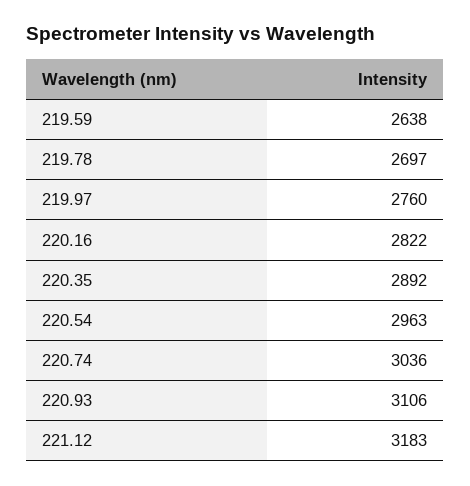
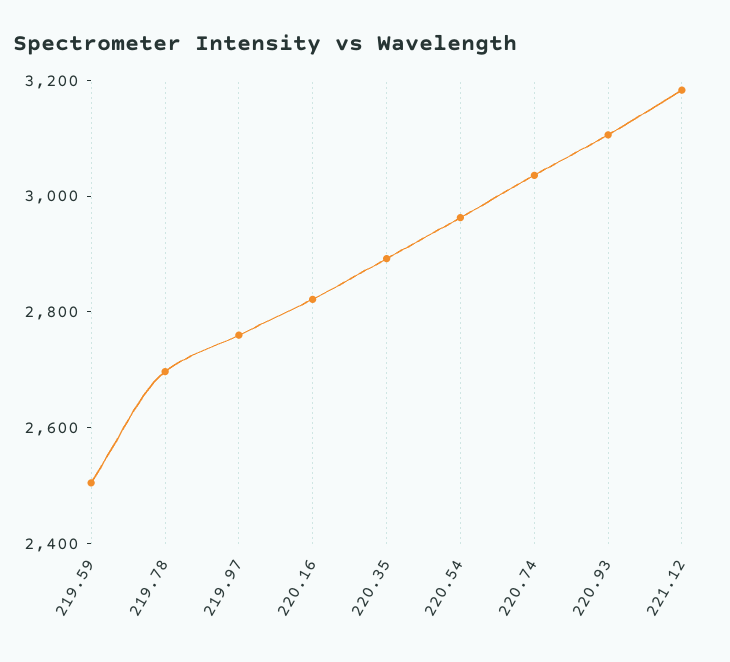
219.59: 2638 -> 2500

